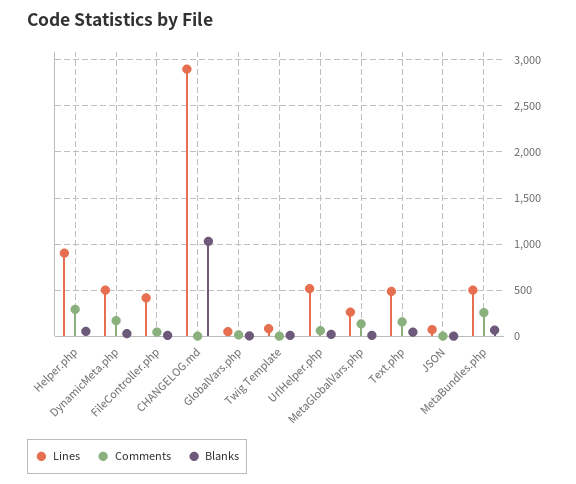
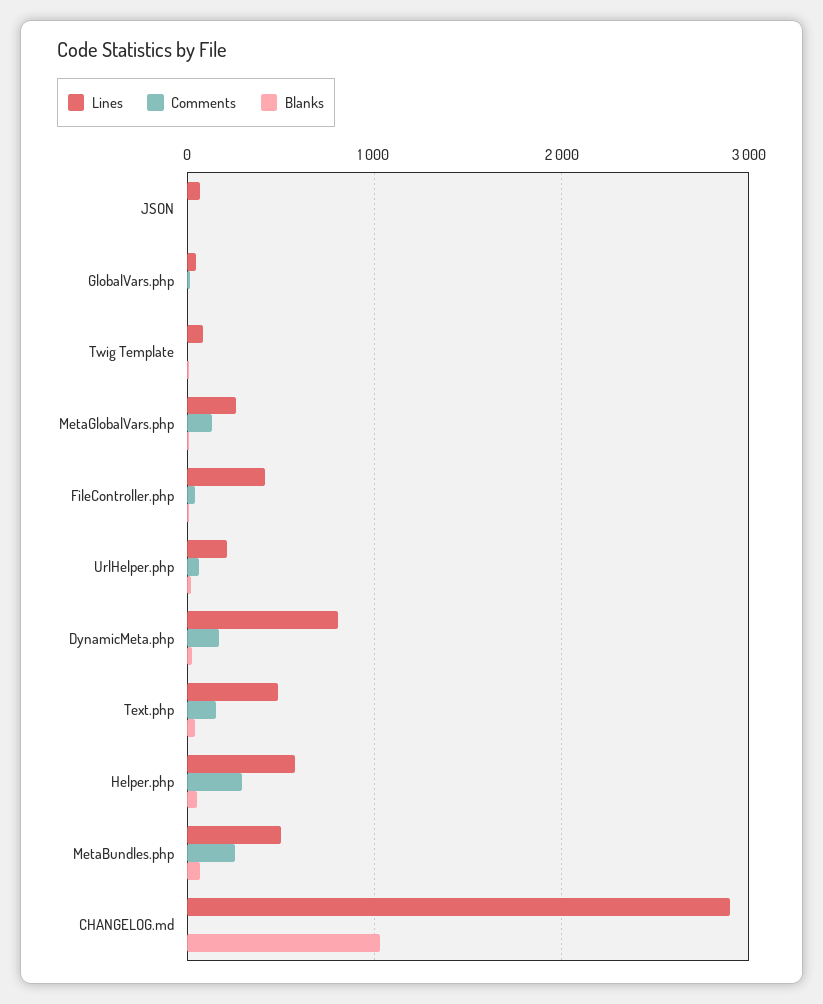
Lines, Helper.php: 900 -> 600
Lines, DynamicMeta.php: 500 -> 800
Lines, UrlHelper.php: 500 -> 200

